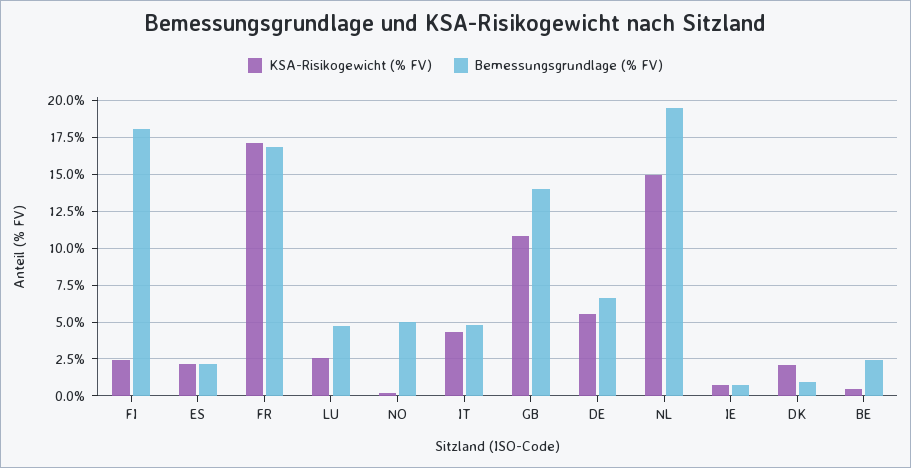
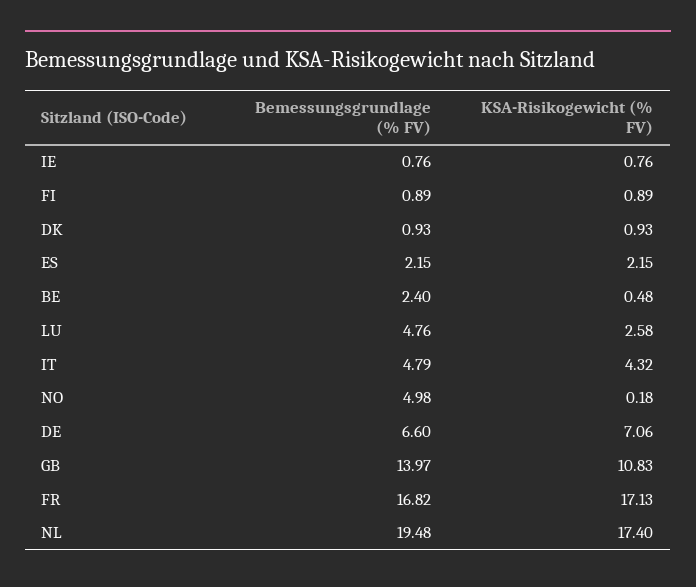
KSA-Risikogewicht (% FV), FI: 2.5 -> 0.89
Bemessungsgrundlage (% FV), FI: 18 -> 0.89
KSA-Risikogewicht (% FV), DE: 5.5 -> 7.06
KSA-Risikogewicht (% FV), NL: 15 -> 17.4
KSA-Risikogewicht (% FV), DK: 2 -> 0.93

